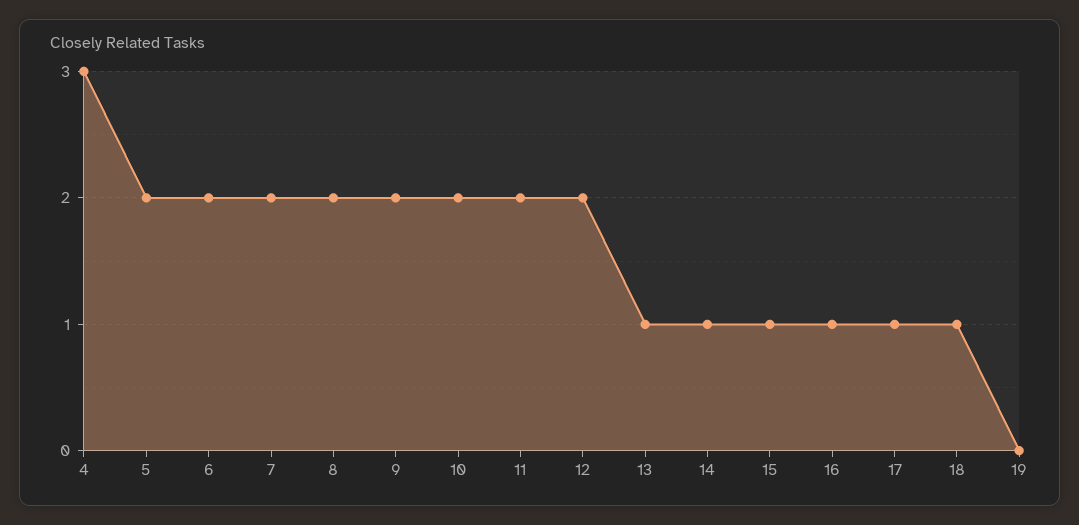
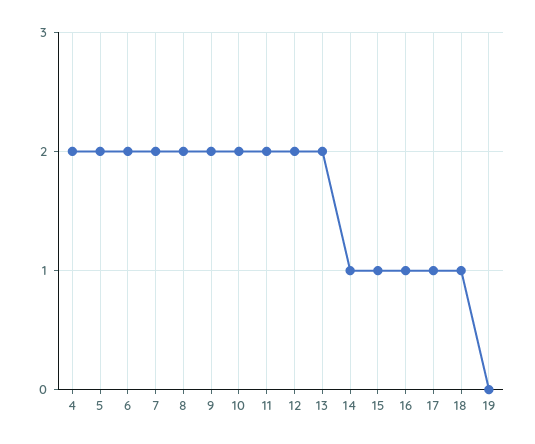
4: 3 -> 2
13: 1 -> 2

